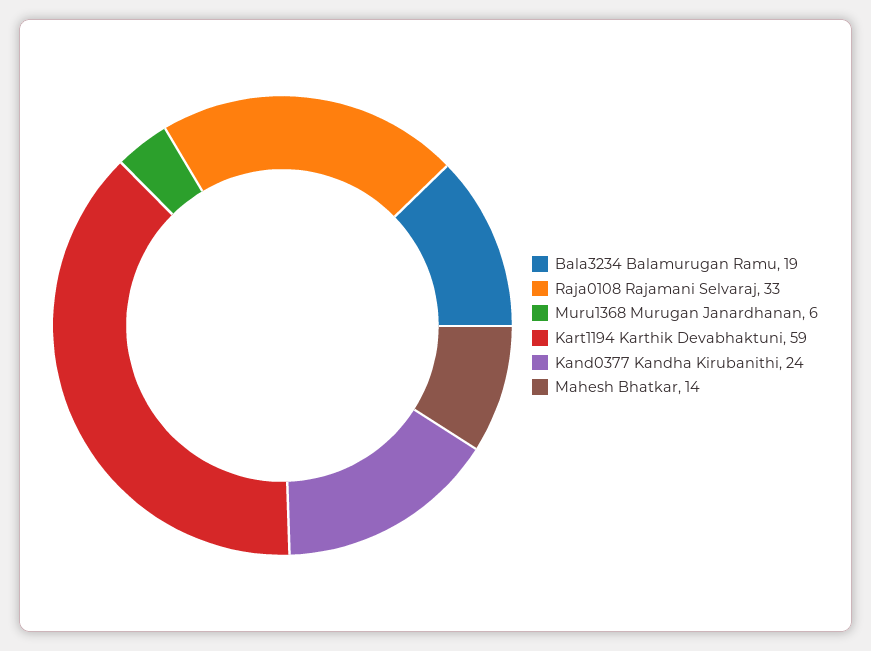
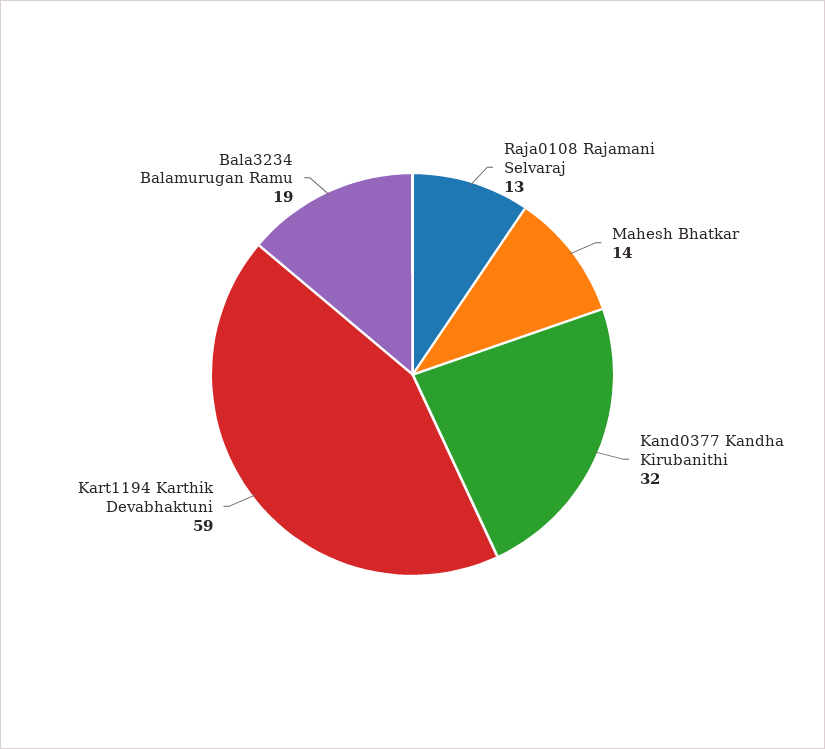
Raja0108 Rajamani Selvaraj: 33 -> 13
Muru1368 Murugan Janardhanan: 6 -> none
Kand0377 Kandha Kirubanithi: 24 -> 32

